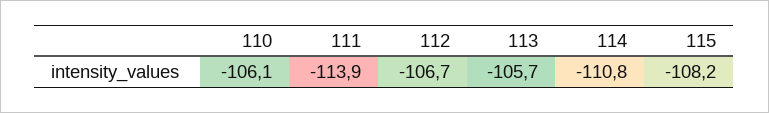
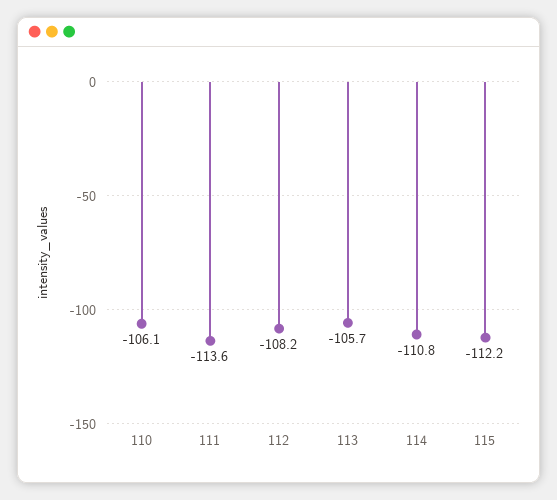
111: -113.9 -> -113.6
112: -106.7 -> -108.2
115: -108.2 -> -112.2

